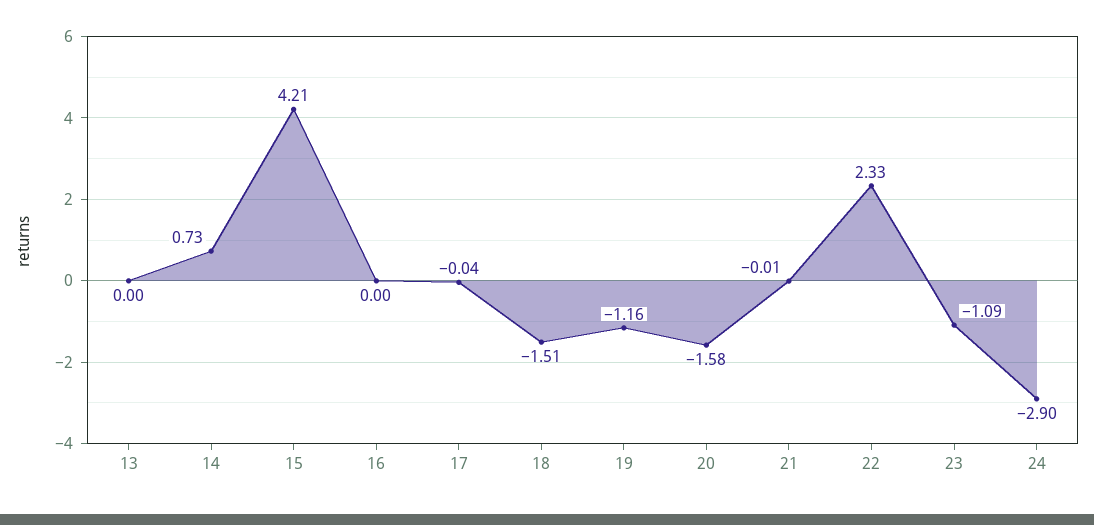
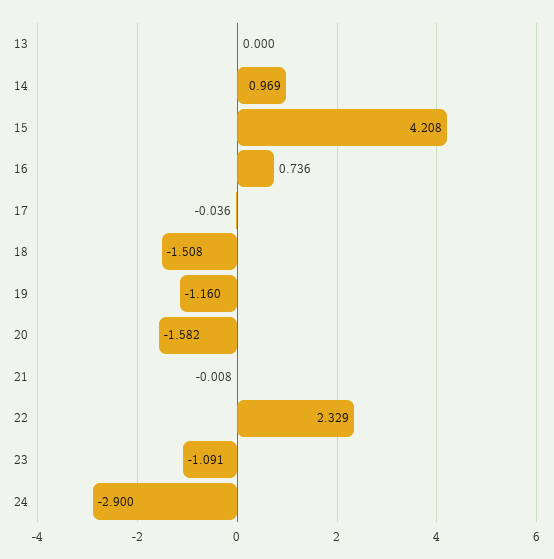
14: 0.73 -> 0.969
16: 0 -> 0.736

